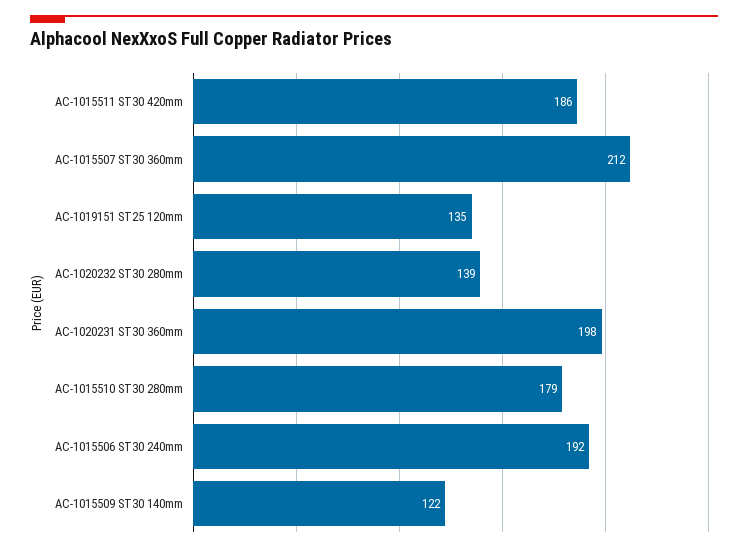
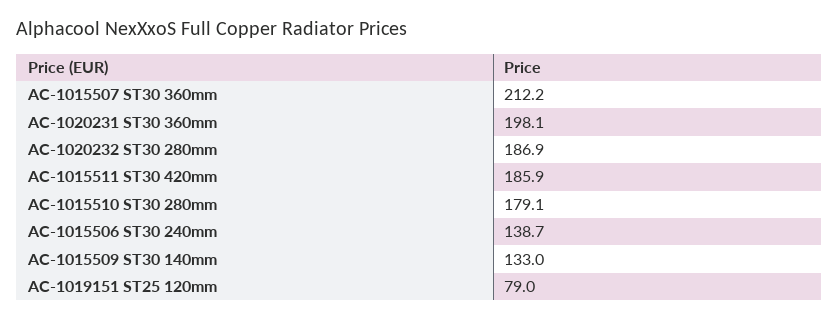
AC-1019151 ST25 120mm: 135 -> 79
AC-1020232 ST30 280mm: 139 -> 186.9
AC-1015506 ST30 240mm: 192 -> 138.7
AC-1015509 ST30 140mm: 122 -> 133

